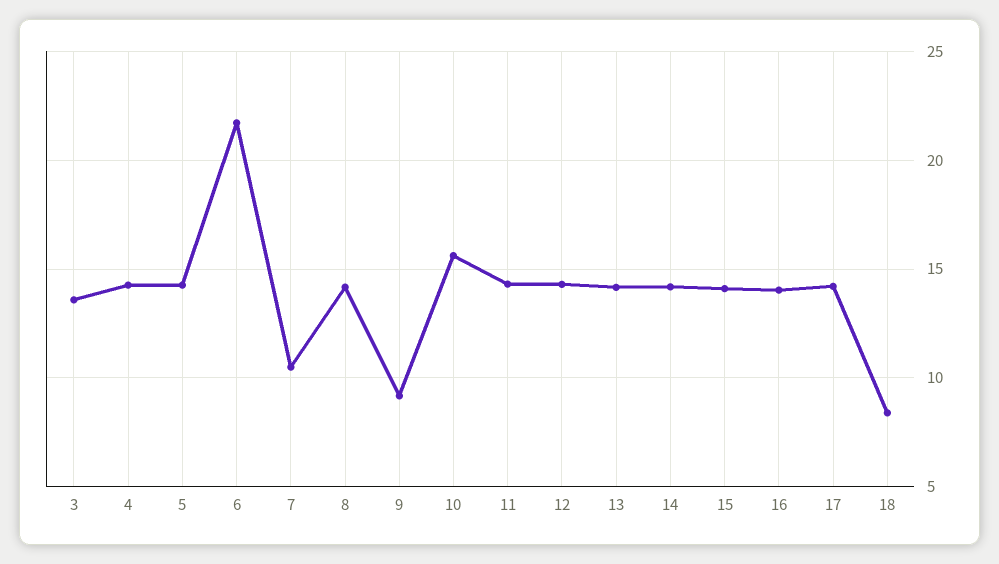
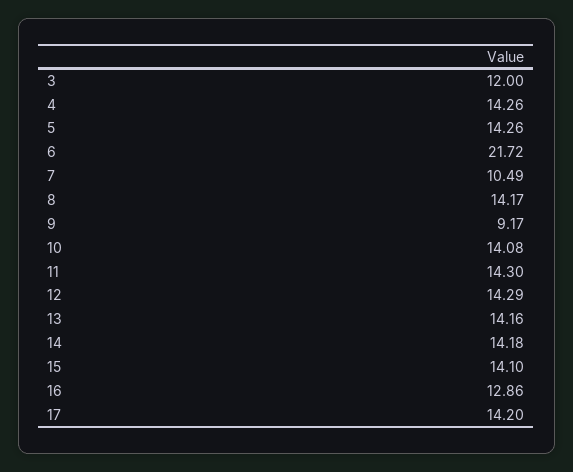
3: 13.5 -> 12
10: 15.5 -> 14.08
16: 14 -> 12.86
18: 8.5 -> none

